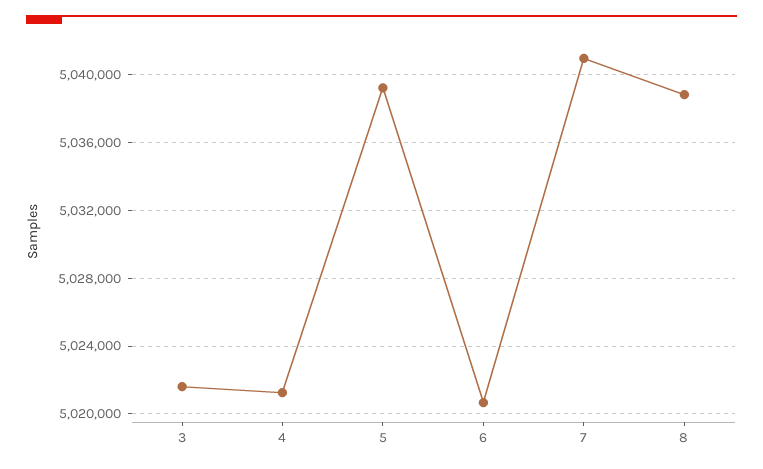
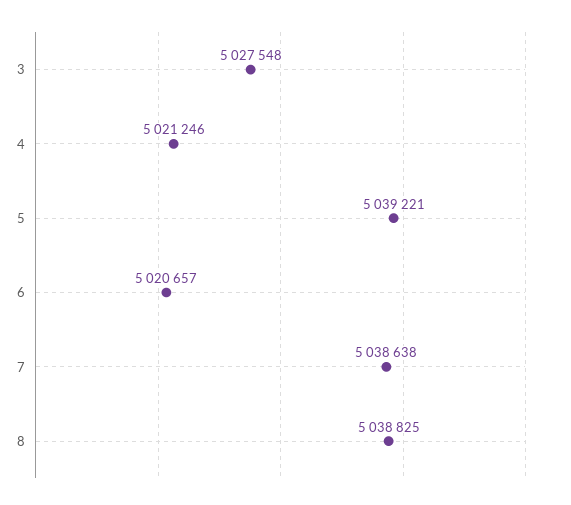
3: 5021500 -> 5027548
7: 5041000 -> 5038638

